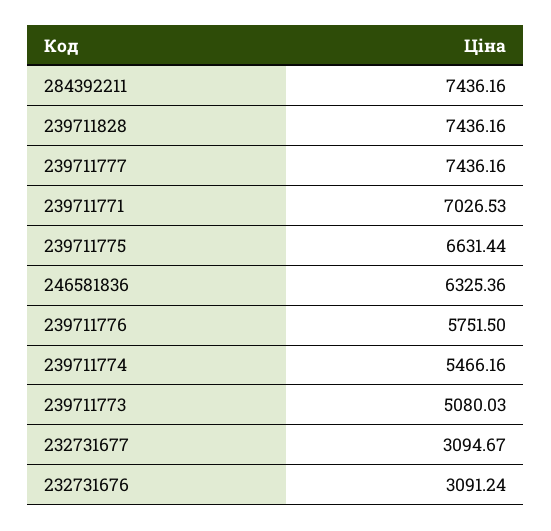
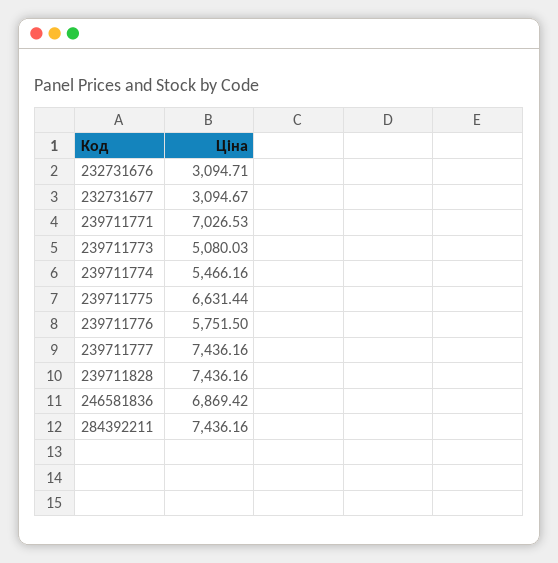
246581836: 6325.36 -> 6869.42
232731676: 3091.24 -> 3094.71

